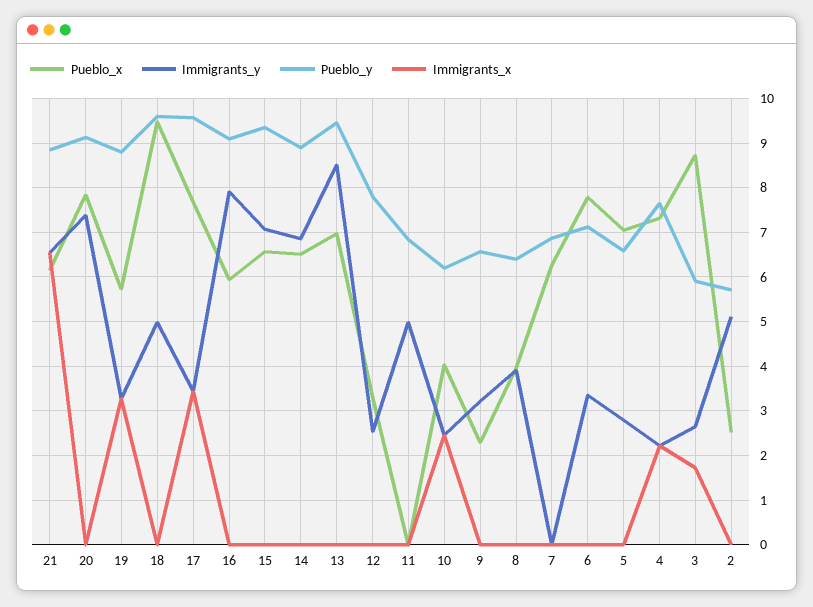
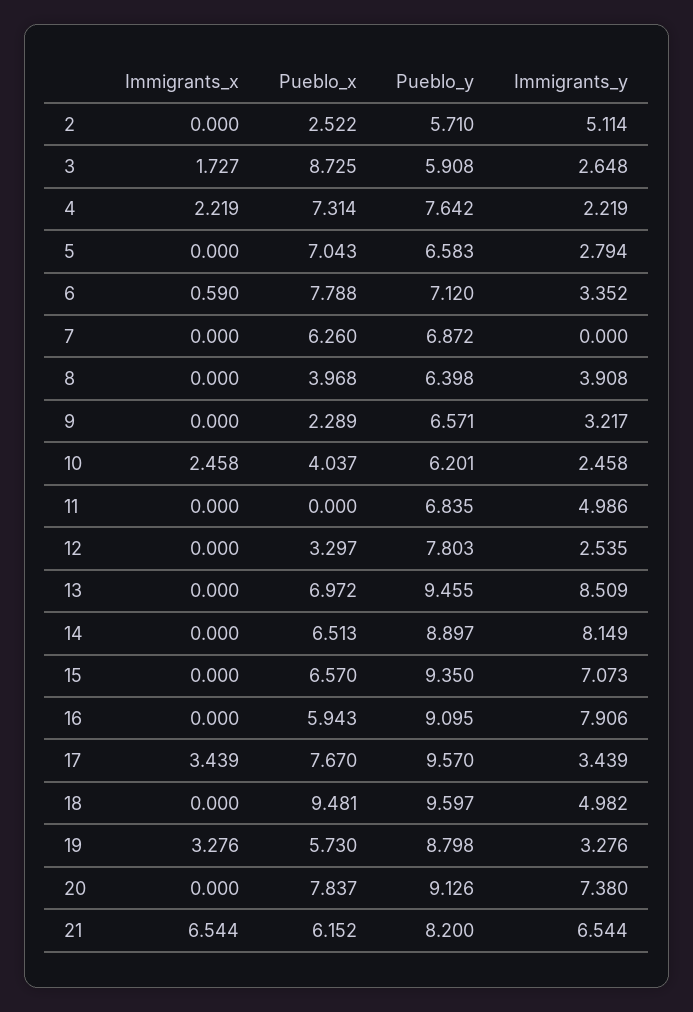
Pueblo_y, 21: 8.8 -> 8.2
Immigrants_y, 14: 6.8 -> 8.149
Immigrants_x, 6: 0 -> 0.59

